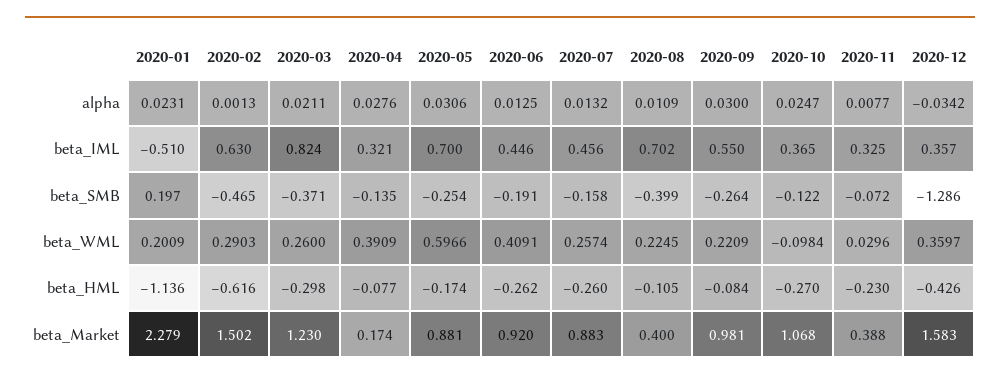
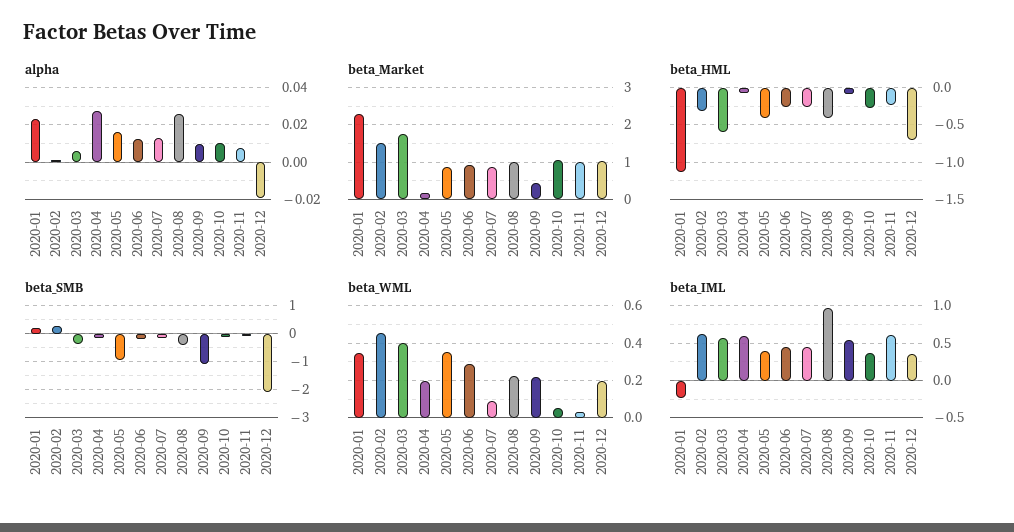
alpha, 2020-03: 0.0211 -> 0.005
alpha, 2020-05: 0.0306 -> 0.015
alpha, 2020-08: 0.0109 -> 0.025
alpha, 2020-09: 0.03 -> 0.01
alpha, 2020-10: 0.0247 -> 0.01
alpha, 2020-12: -0.0342 -> -0.02
beta_IML, 2020-01: -0.51 -> -0.2
beta_IML, 2020-03: 0.824 -> 0.6
beta_IML, 2020-04: 0.321 -> 0.6
beta_IML, 2020-05: 0.7 -> 0.4
beta_IML, 2020-08: 0.702 -> 1
beta_IML, 2020-11: 0.325 -> 0.6
beta_SMB, 2020-02: -0.465 -> 0.25
beta_SMB, 2020-05: -0.254 -> -1
beta_SMB, 2020-09: -0.264 -> -1
beta_SMB, 2020-12: -1.286 -> -2
beta_WML, 2020-01: 0.2009 -> 0.35
beta_WML, 2020-02: 0.2903 -> 0.45
beta_WML, 2020-03: 0.26 -> 0.4
beta_WML, 2020-04: 0.3909 -> 0.2
beta_WML, 2020-05: 0.5966 -> 0.35
beta_WML, 2020-06: 0.4091 -> 0.3
beta_WML, 2020-07: 0.2574 -> 0.1
beta_WML, 2020-10: -0.0984 -> 0.05
beta_WML, 2020-12: 0.3597 -> 0.2
beta_HML, 2020-02: -0.616 -> -0.3
beta_HML, 2020-03: -0.298 -> -0.6
beta_HML, 2020-05: -0.174 -> -0.4
beta_HML, 2020-08: -0.105 -> -0.4
beta_HML, 2020-12: -0.426 -> -0.7
beta_Market, 2020-03: 1.23 -> 1.8
beta_Market, 2020-08: 0.4 -> 1
beta_Market, 2020-09: 0.981 -> 0.4
beta_Market, 2020-11: 0.388 -> 1
beta_Market, 2020-12: 1.583 -> 1

